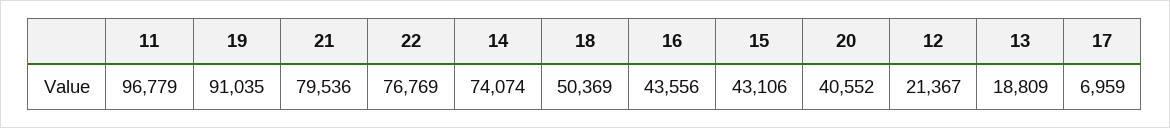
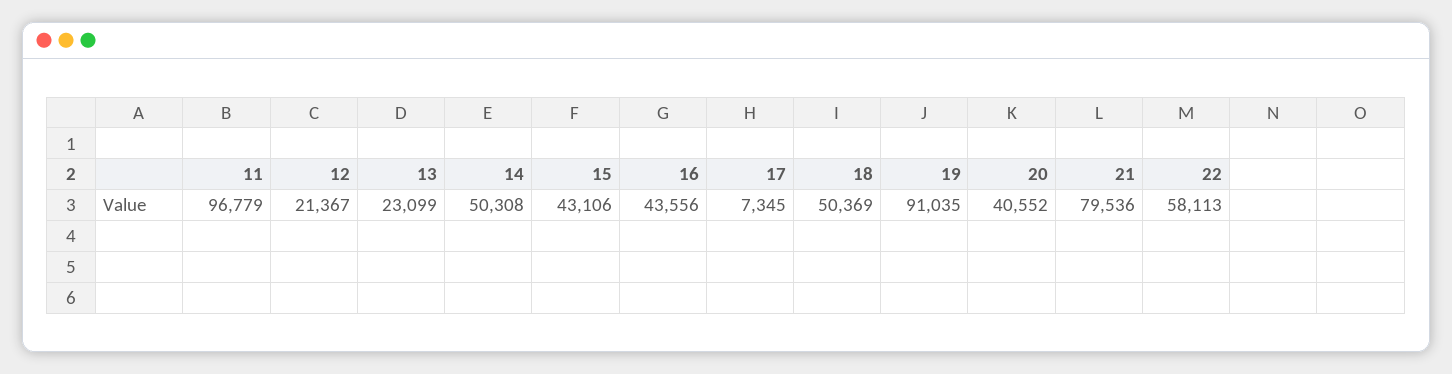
22: 76769 -> 58113
14: 74074 -> 50308
13: 18809 -> 23099
17: 6959 -> 7345

